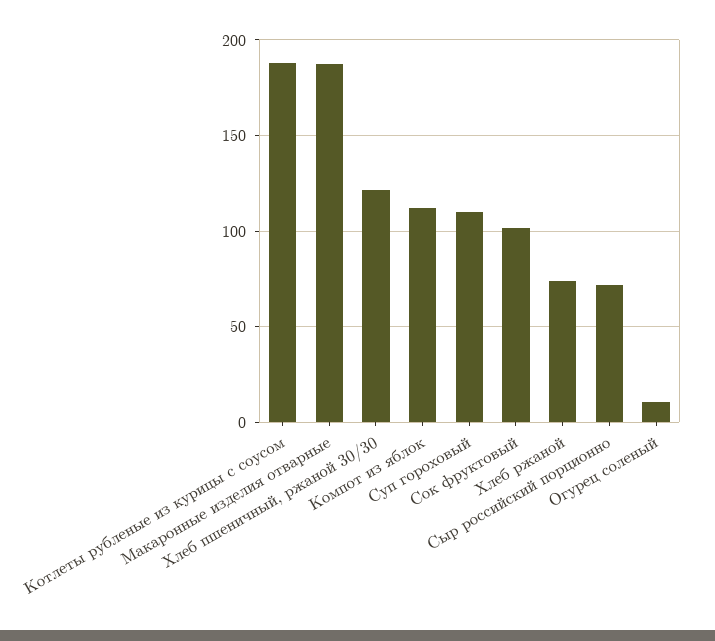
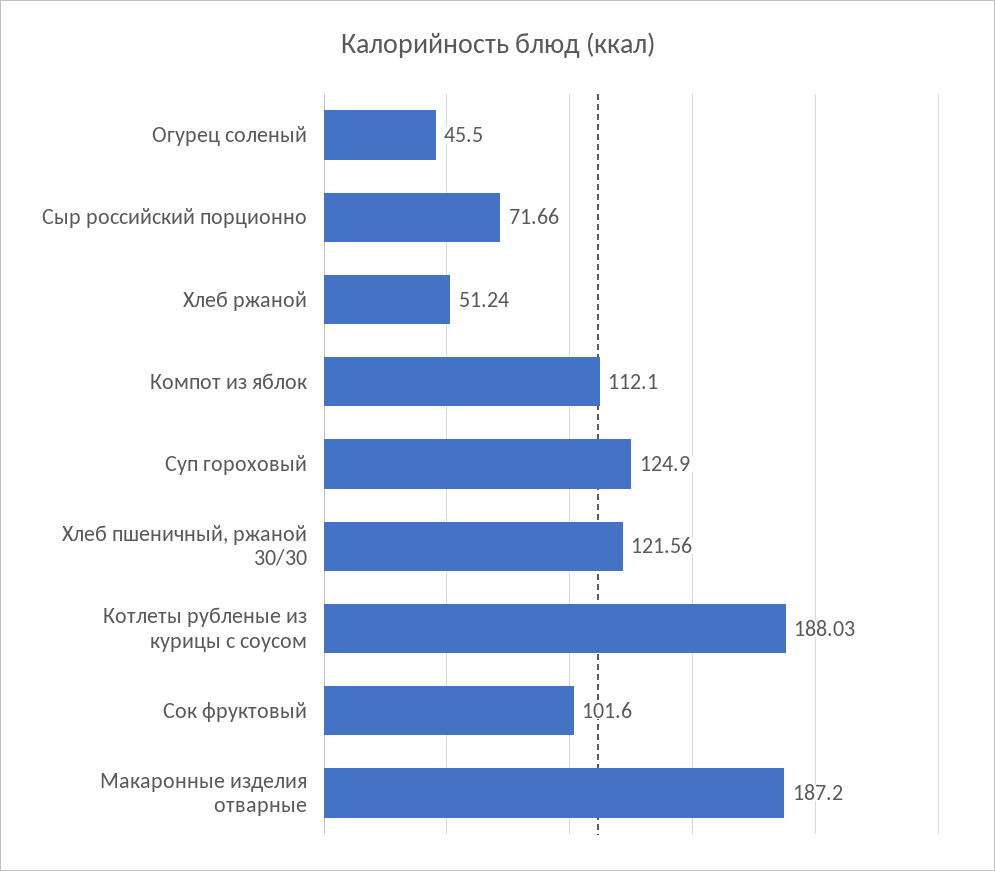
Суп гороховый: 110 -> 124.9
Хлеб ржаной: 75 -> 51.24
Огурец соленый: 10 -> 45.5

